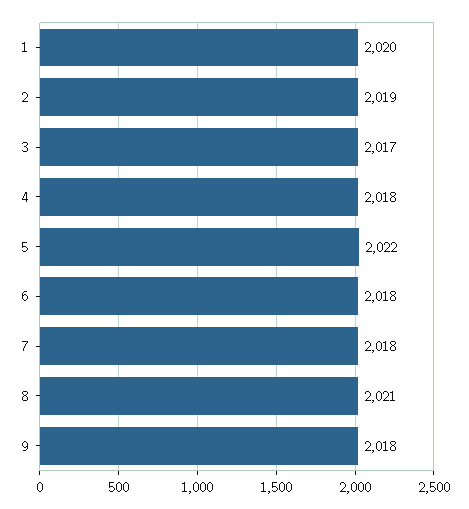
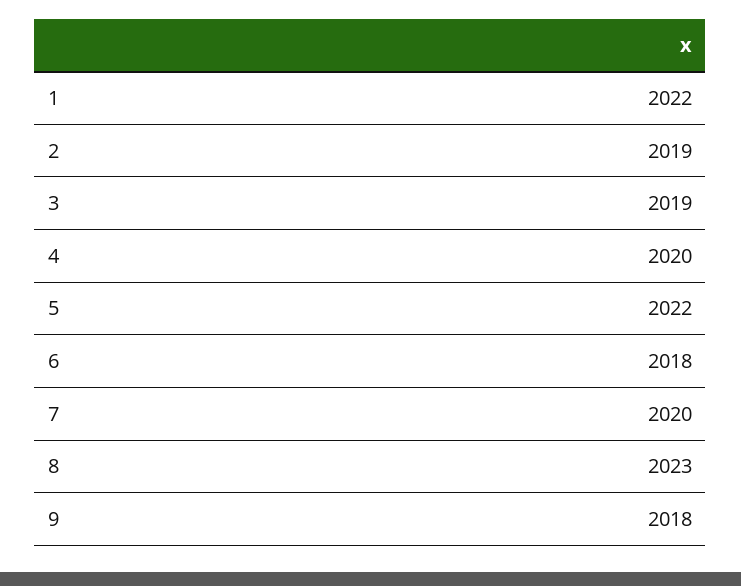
1: 2020 -> 2022
3: 2017 -> 2019
4: 2018 -> 2020
7: 2018 -> 2020
8: 2021 -> 2023

